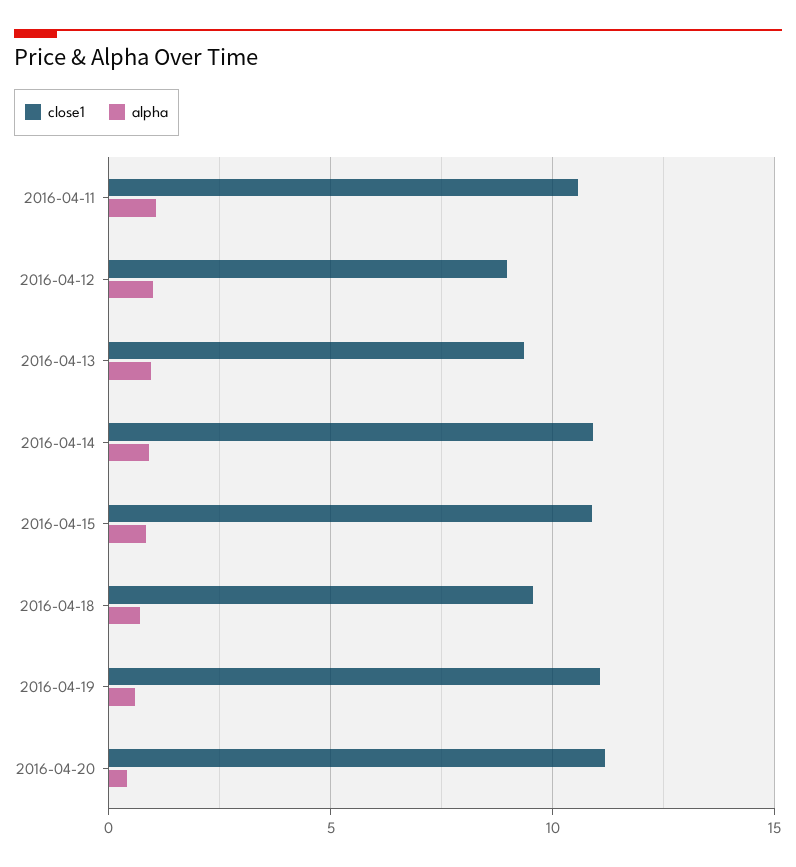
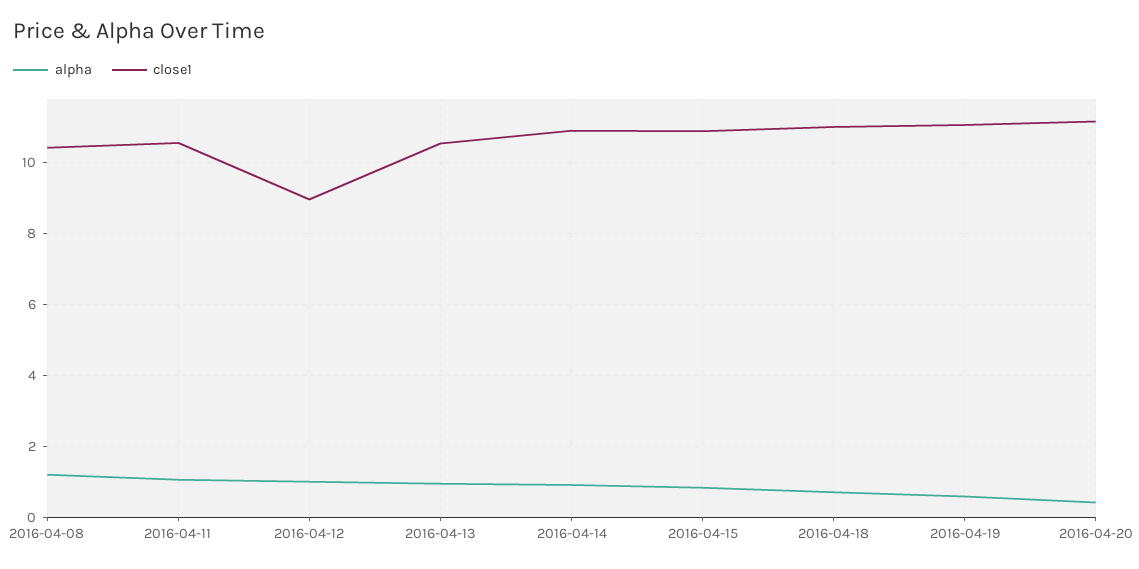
close1, 2016-04-13: 9.5 -> 10.6
close1, 2016-04-18: 9.5 -> 11
alpha, 2016-04-08: none -> 1.2
close1, 2016-04-08: none -> 10.4

